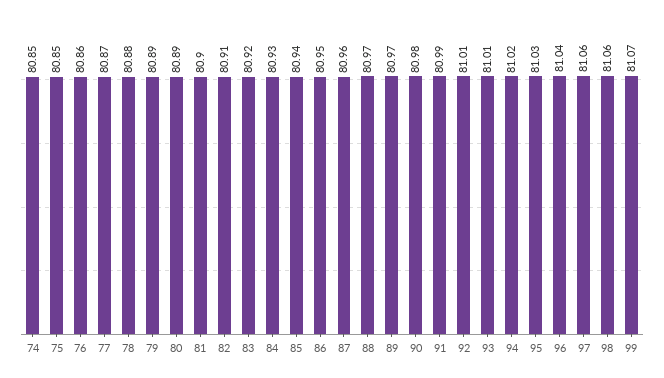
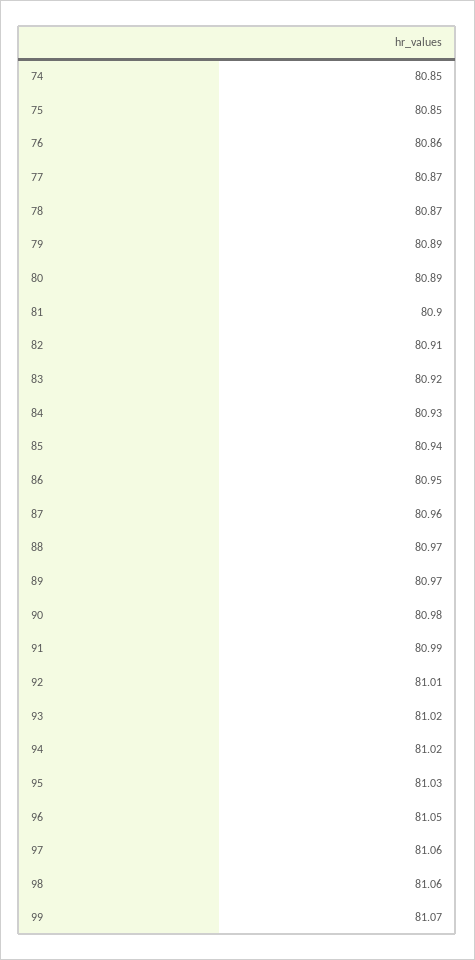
78: 80.88 -> 80.87
93: 81.01 -> 81.02
96: 81.04 -> 81.05

